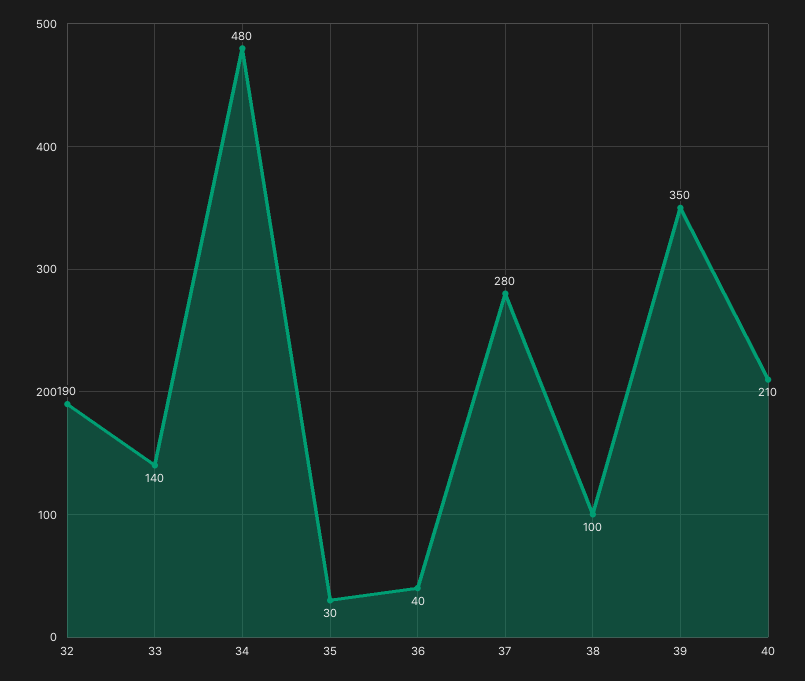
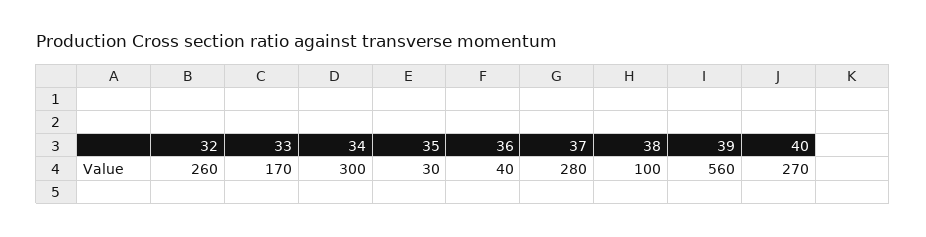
32: 190 -> 260
33: 140 -> 170
34: 480 -> 300
39: 350 -> 560
40: 210 -> 270

